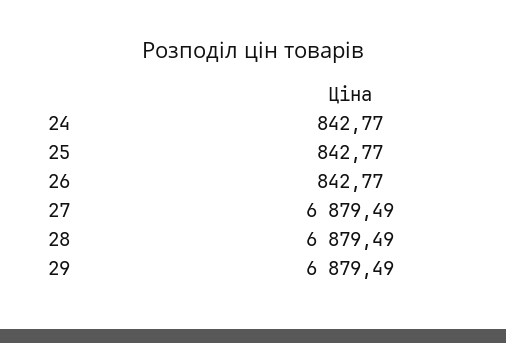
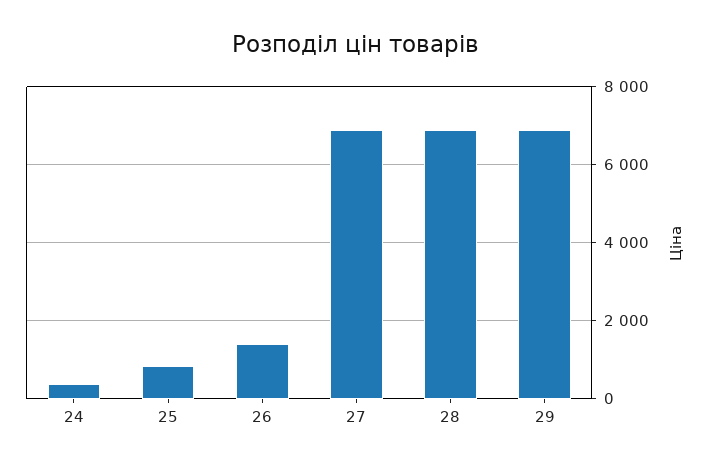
24: 842.77 -> 400
26: 842.77 -> 1400

